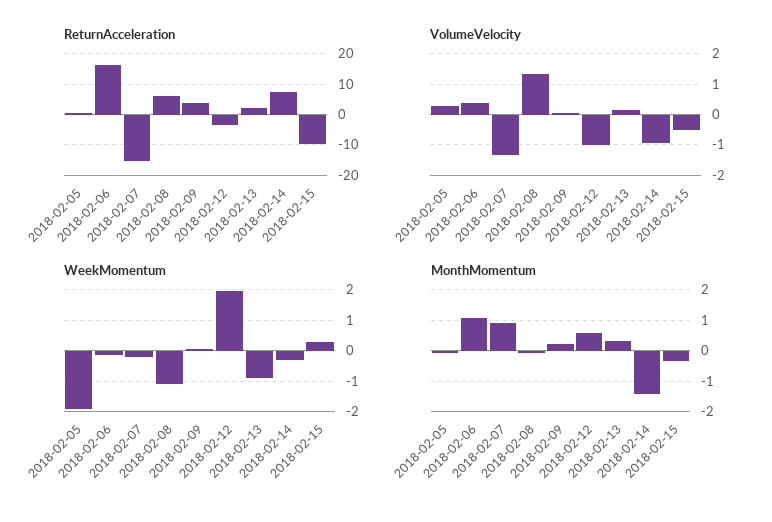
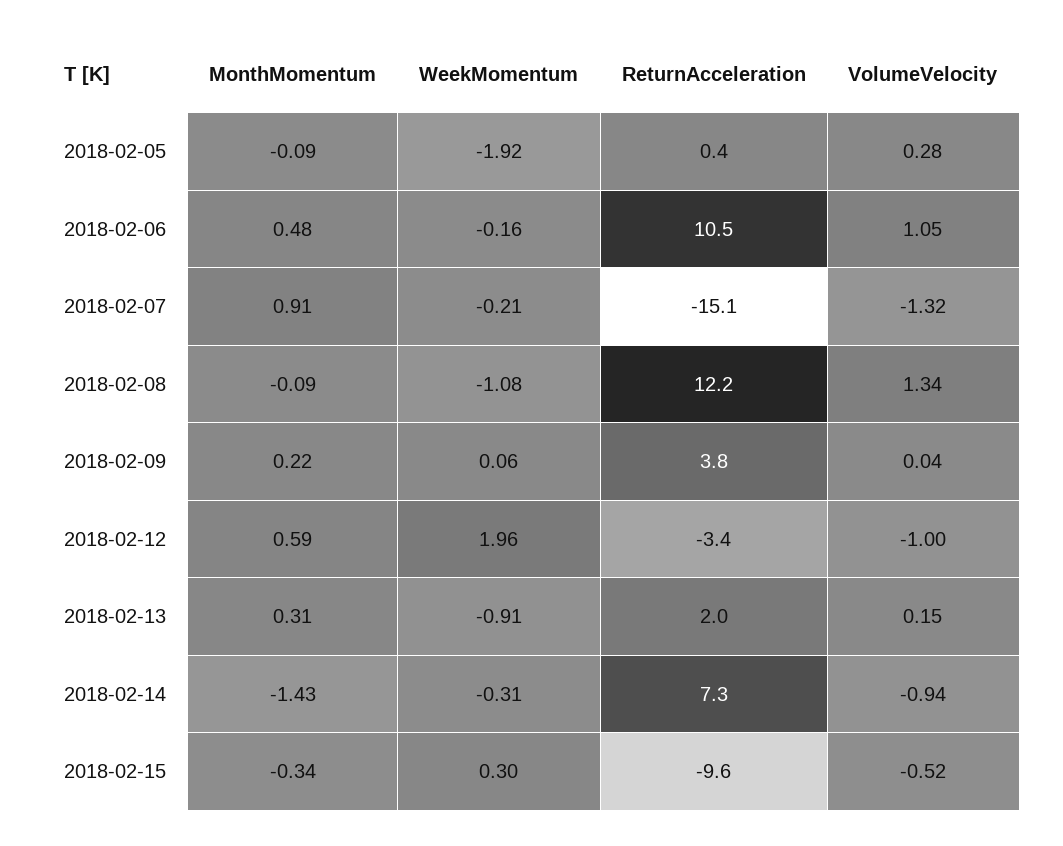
ReturnAcceleration, 2018-02-06: 16 -> 10.5
ReturnAcceleration, 2018-02-08: 6 -> 12.2
VolumeVelocity, 2018-02-06: 0.4 -> 1.05
MonthMomentum, 2018-02-06: 1 -> 0.48

